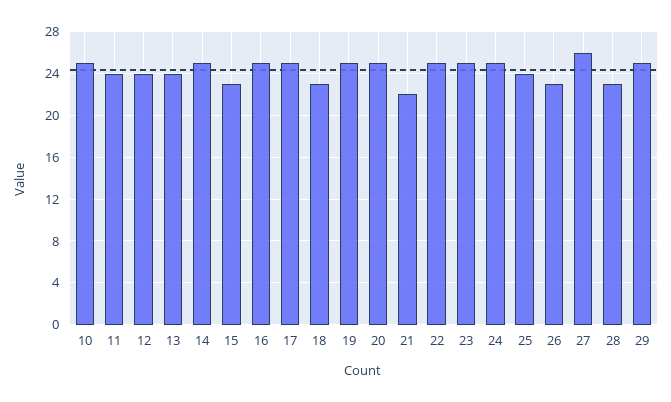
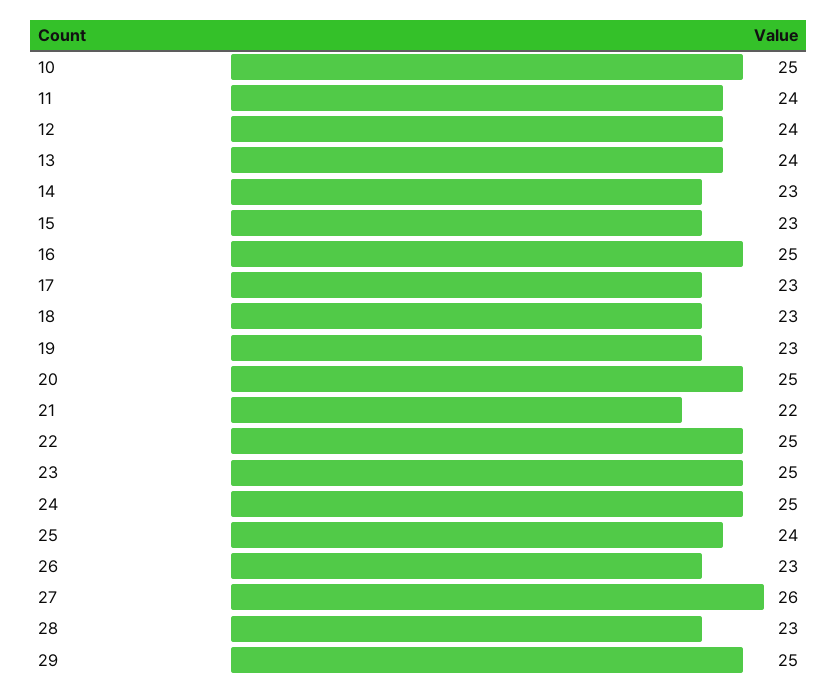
14: 25 -> 23
17: 25 -> 23
19: 25 -> 23

